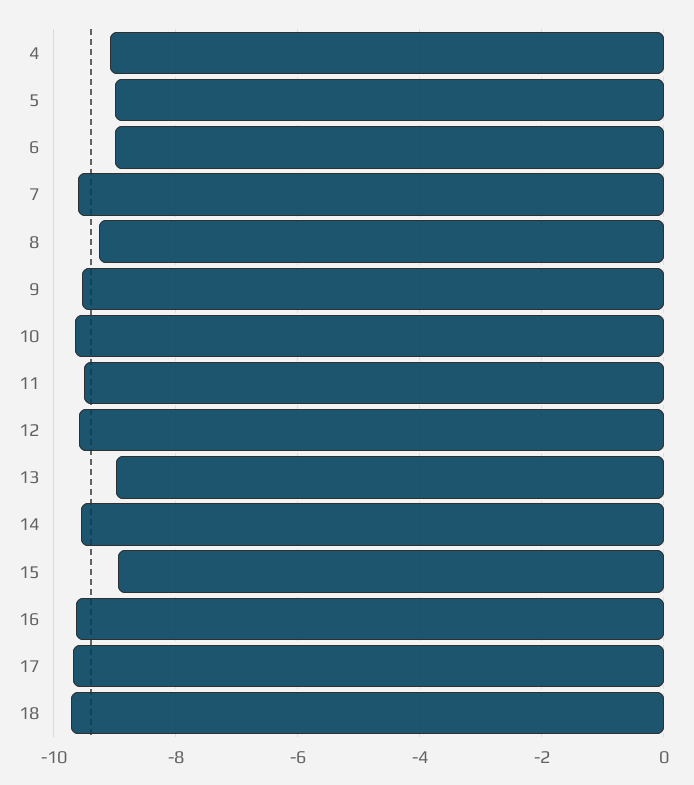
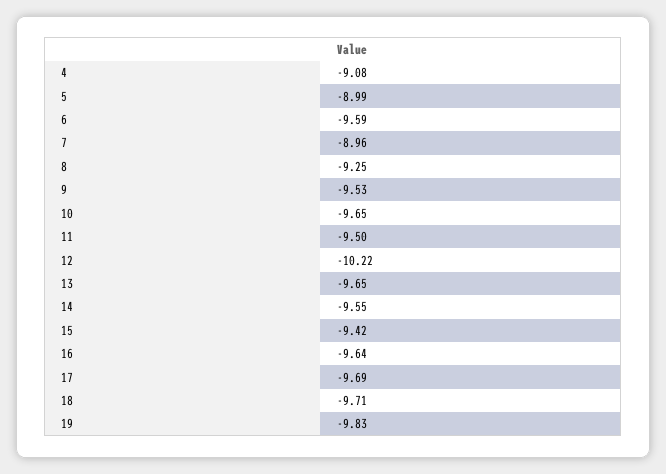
6: -9 -> -9.59
7: -9.6 -> -8.96
12: -9.6 -> -10.22
13: -9 -> -9.65
15: -9 -> -9.42
19: none -> -9.83

